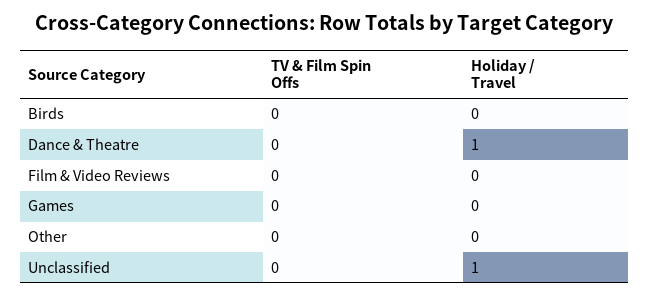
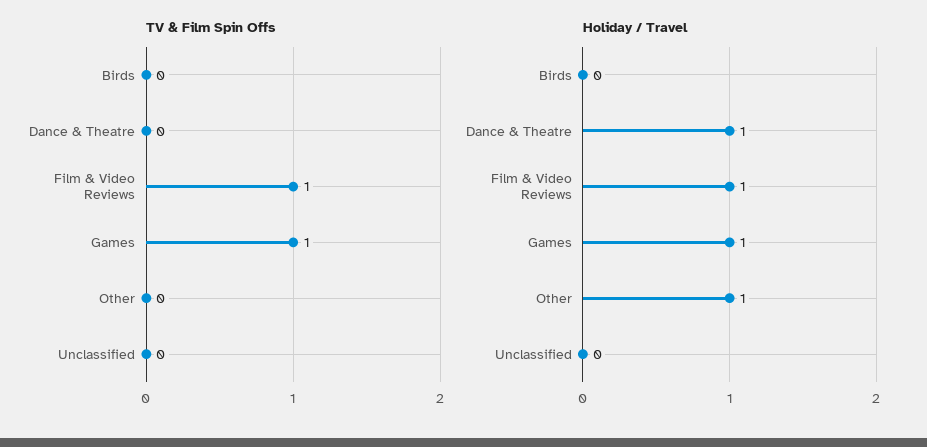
TV & Film Spin Offs, Film & Video Reviews: 0 -> 1
Holiday / Travel, Film & Video Reviews: 0 -> 1
TV & Film Spin Offs, Games: 0 -> 1
Holiday / Travel, Games: 0 -> 1
Holiday / Travel, Other: 0 -> 1
Holiday / Travel, Unclassified: 1 -> 0

